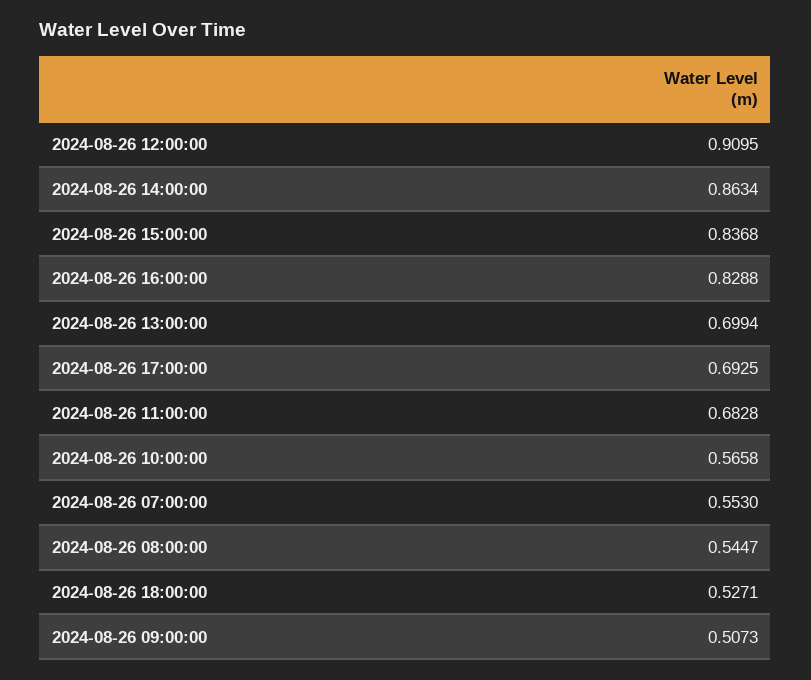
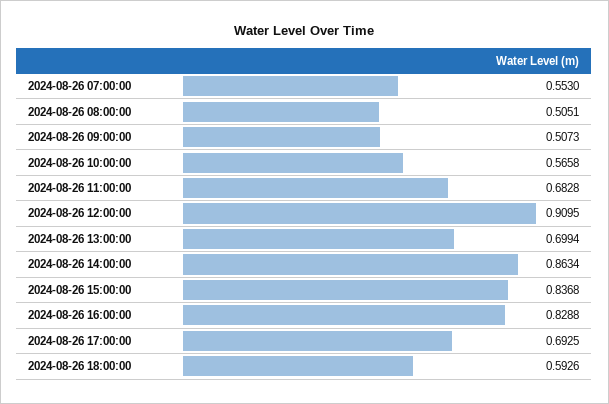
2024-08-26 08:00:00: 0.5447 -> 0.5051
2024-08-26 18:00:00: 0.5271 -> 0.5926

